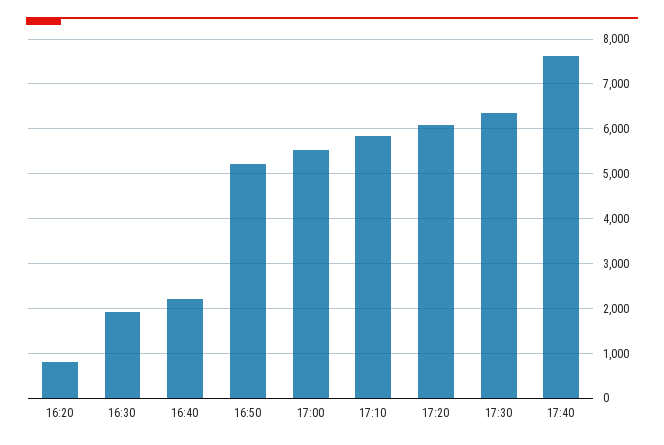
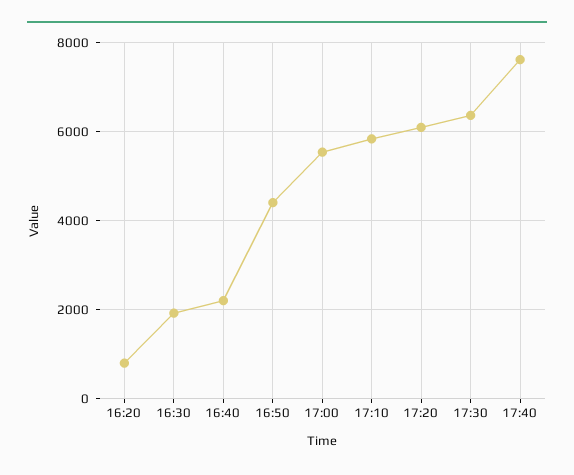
16:50: 5200 -> 4400

